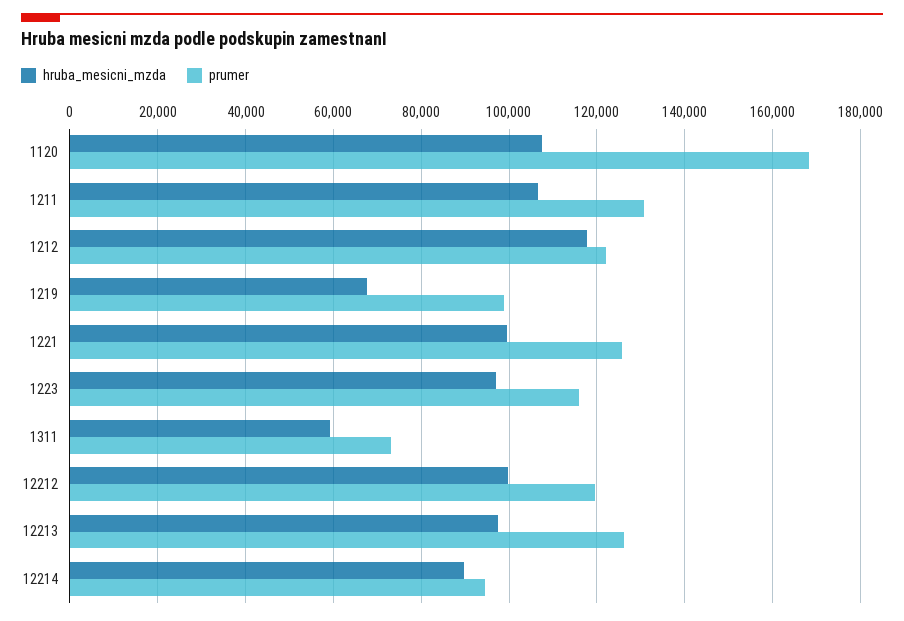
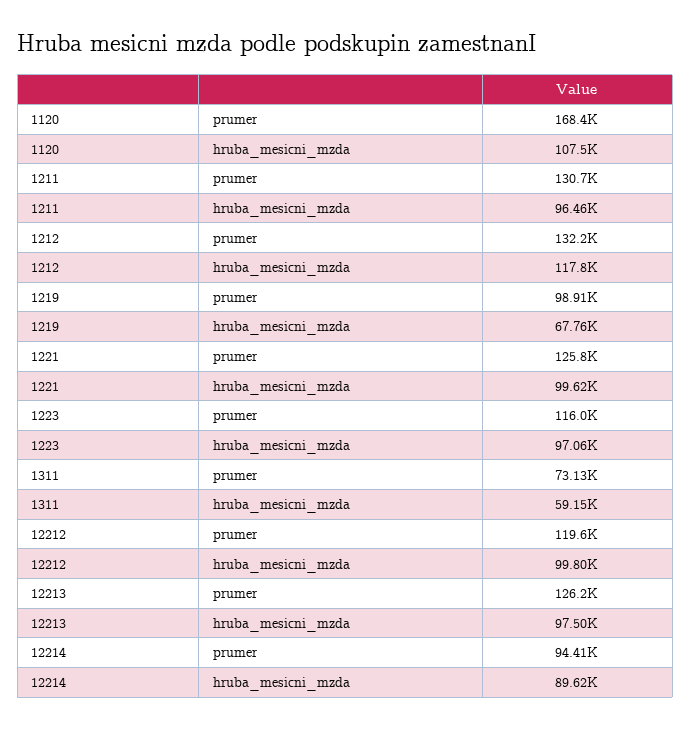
hruba_mesicni_mzda, 1211: 106000 -> 96460
prumer, 1212: 122000 -> 132200

